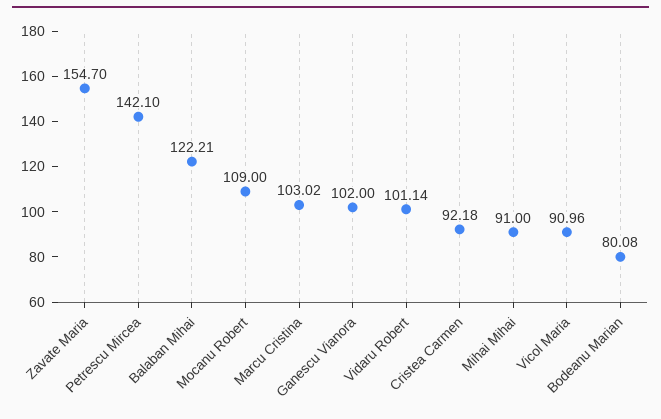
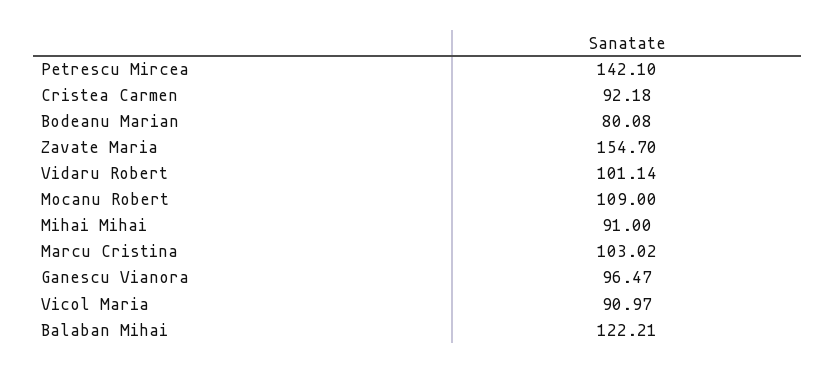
Ganescu Vianora: 102 -> 96.47
Vicol Maria: 90.96 -> 90.97

